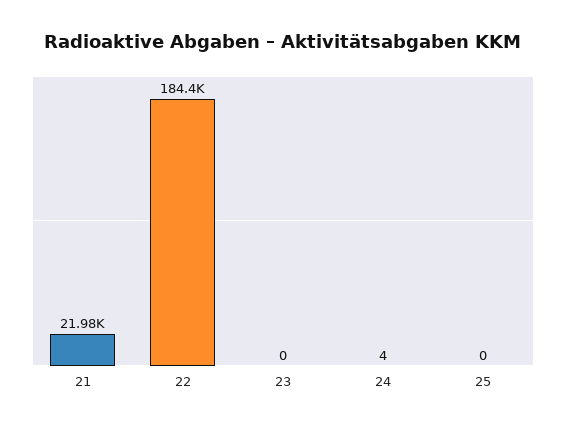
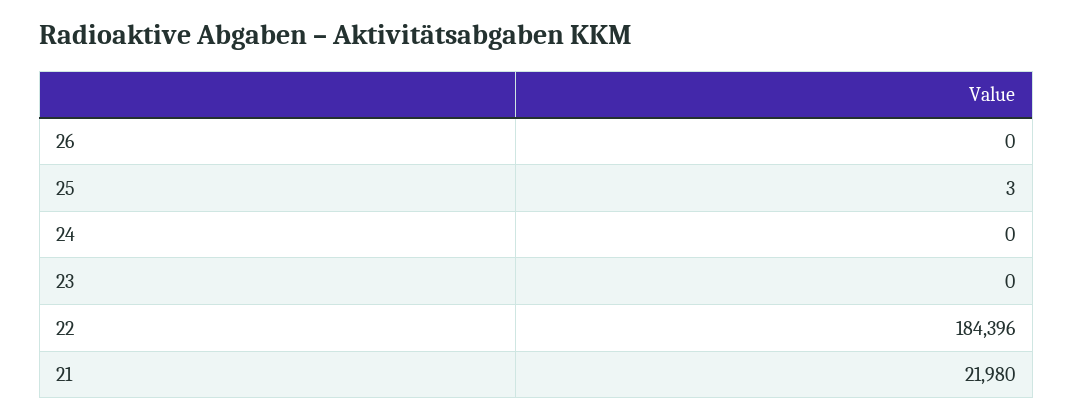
24: 4 -> 0
25: 0 -> 3
26: none -> 0

